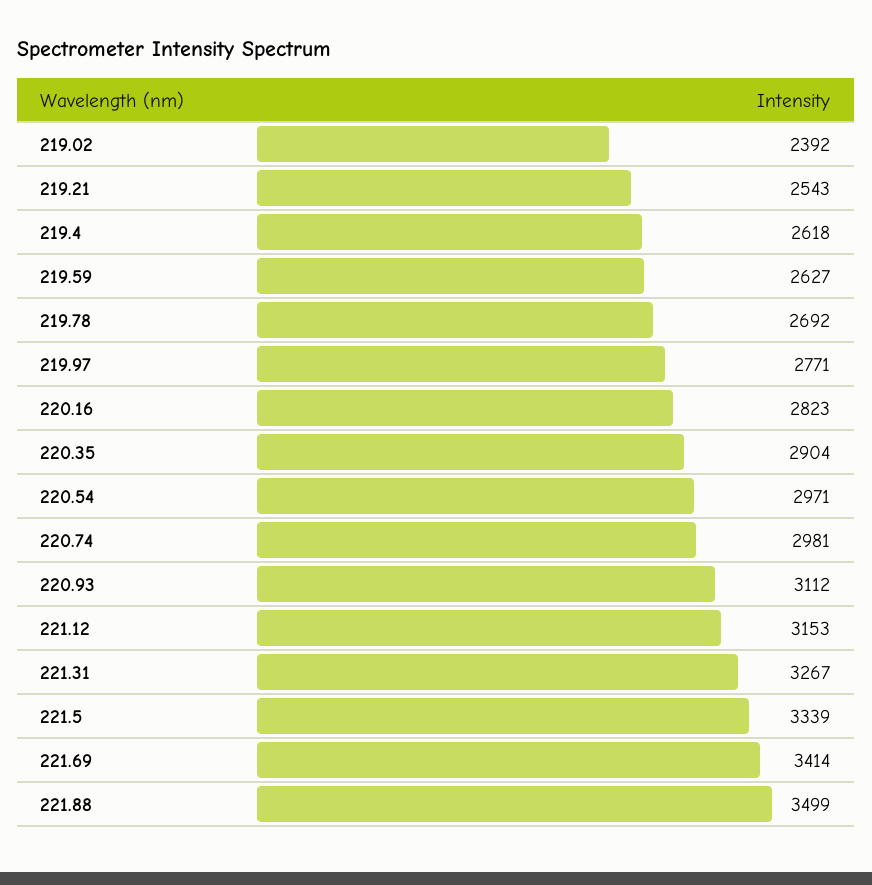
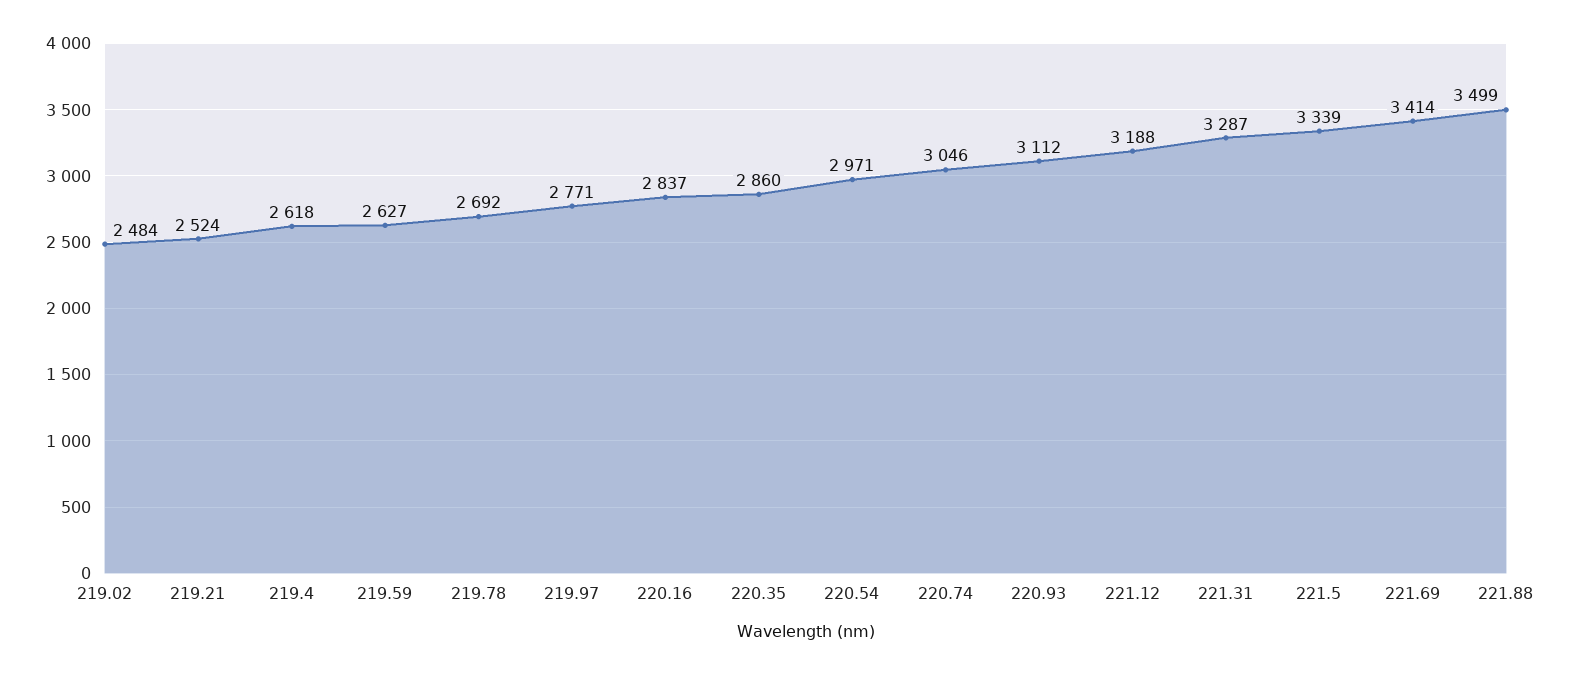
219.02: 2392 -> 2484
219.21: 2543 -> 2524
220.16: 2823 -> 2837
220.35: 2904 -> 2860
220.74: 2981 -> 3046
221.12: 3153 -> 3188
221.31: 3267 -> 3287

